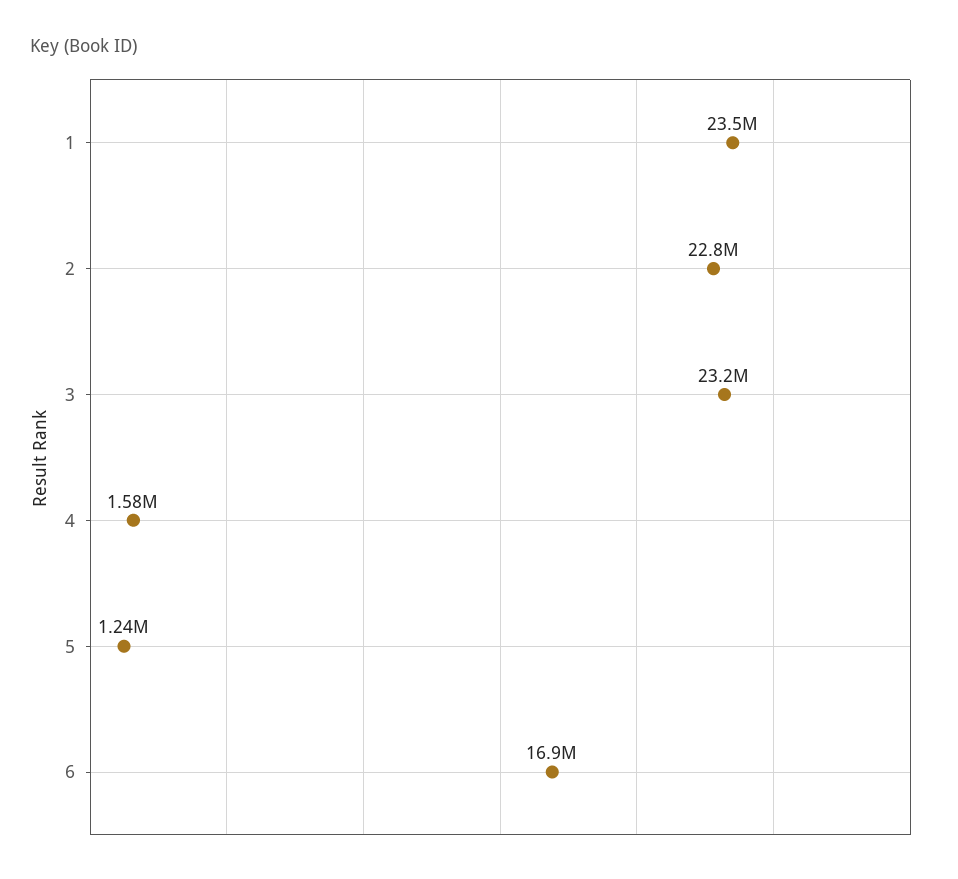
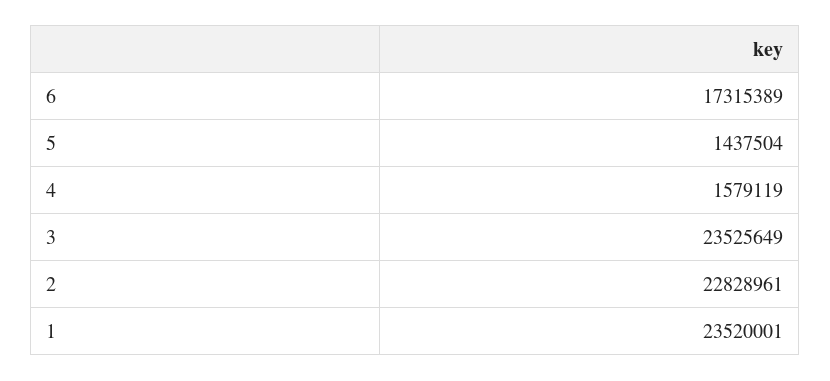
3: 23200000 -> 23525649
5: 1240000 -> 1437504
6: 16900000 -> 17315389

